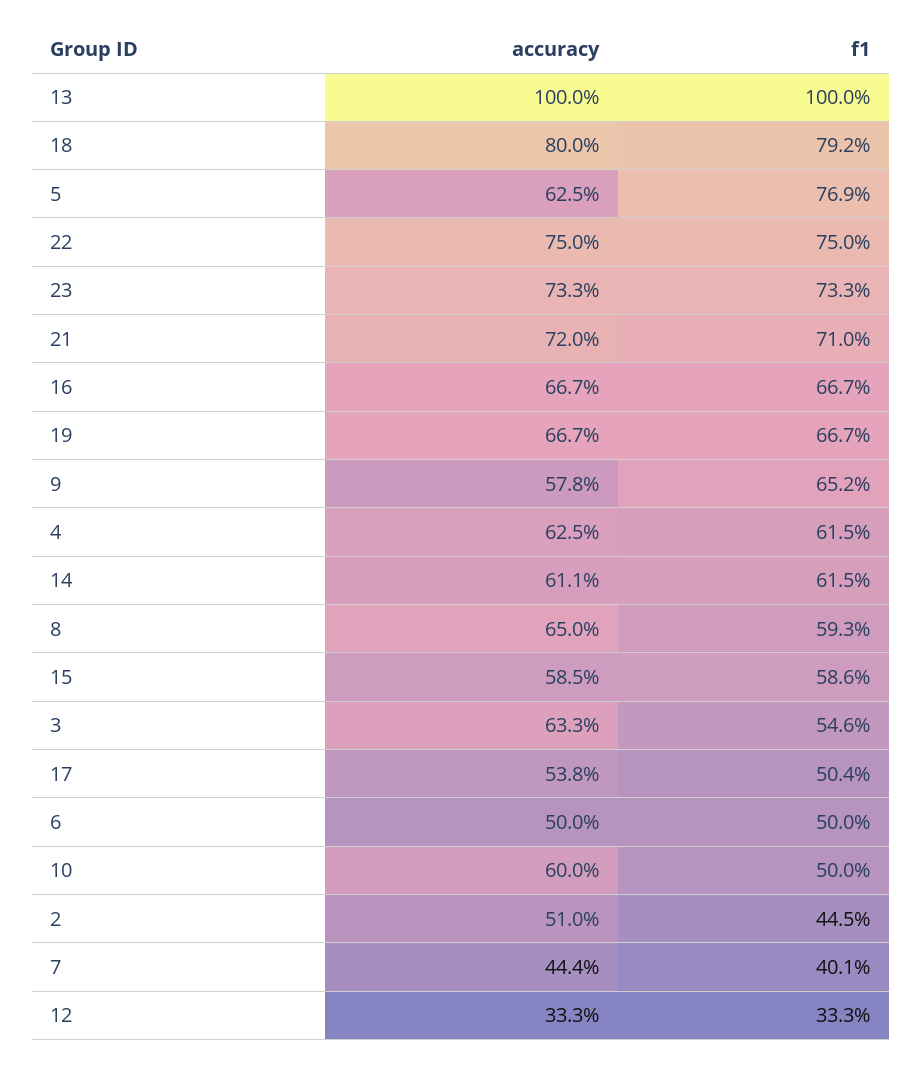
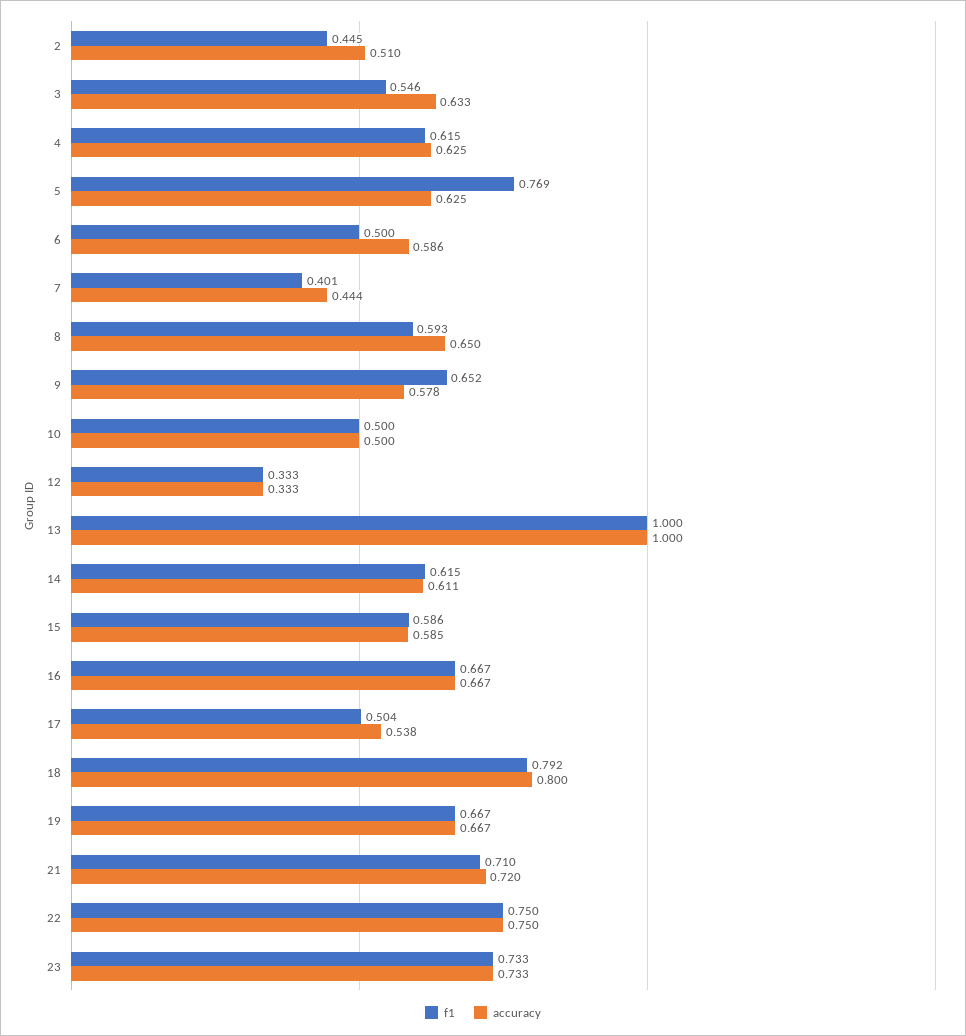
accuracy, 6: 0.5 -> 0.586
accuracy, 10: 0.6 -> 0.5

